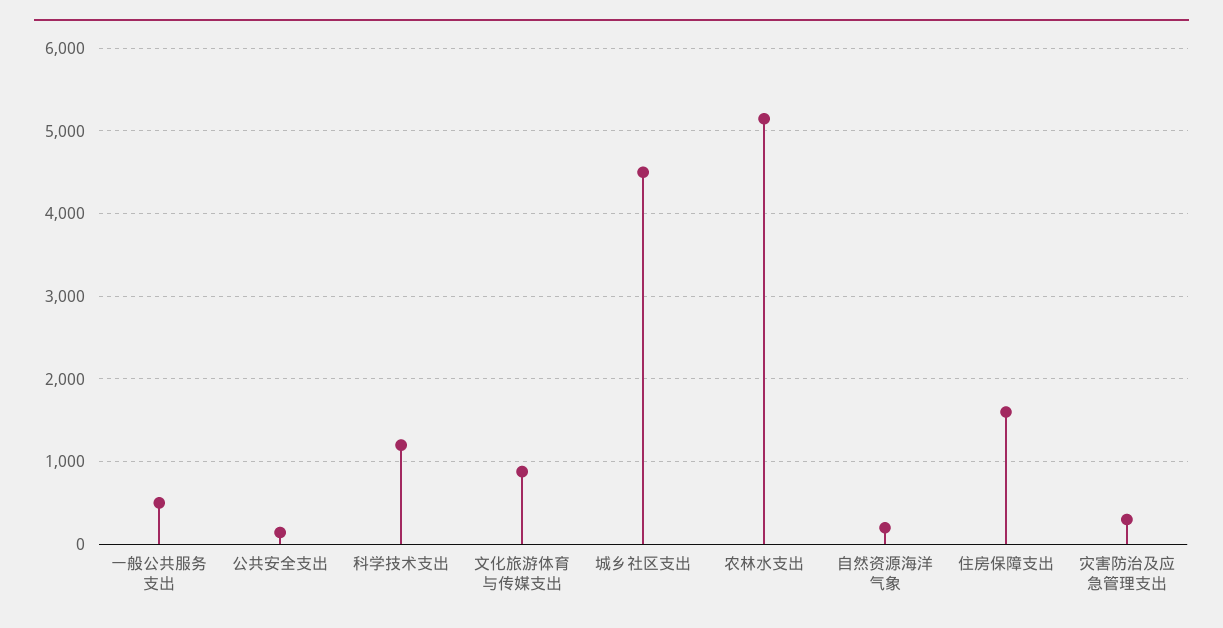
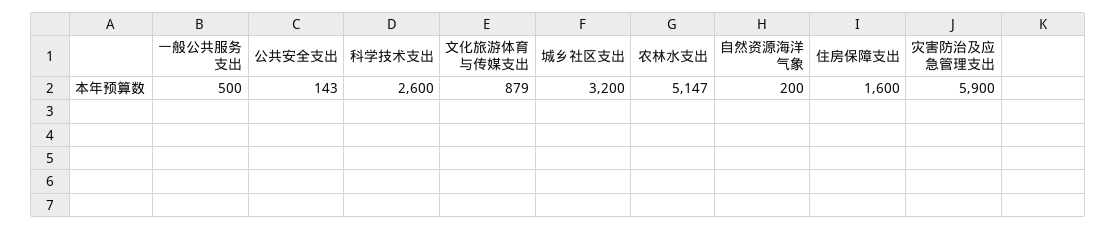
科学技术支出: 1200 -> 2600
城乡社区支出: 4500 -> 3200
灾害防治及应急管理支出: 300 -> 5900

